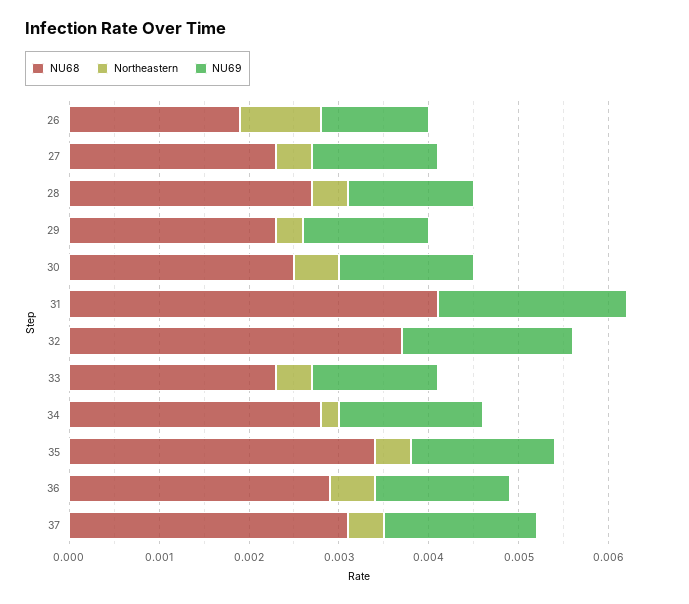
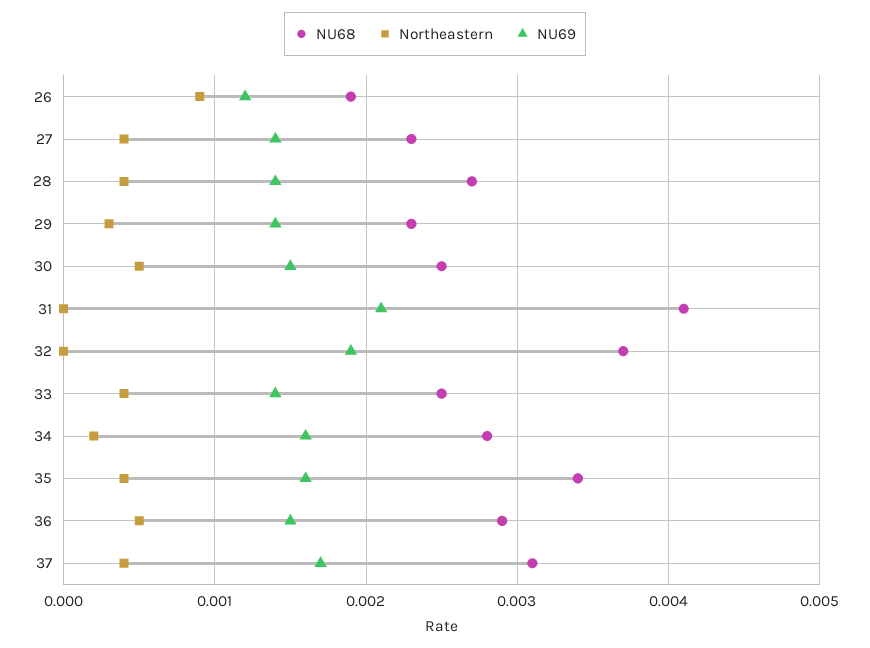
NU68, 33: 0.0023 -> 0.0025

